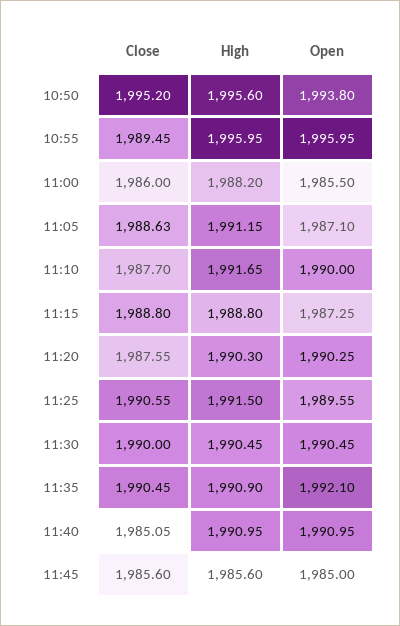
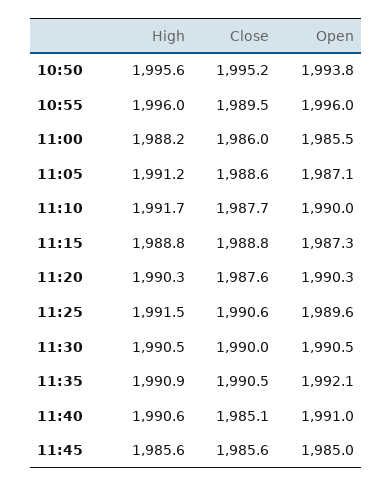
High, 11:40: 1990.95 -> 1990.6

